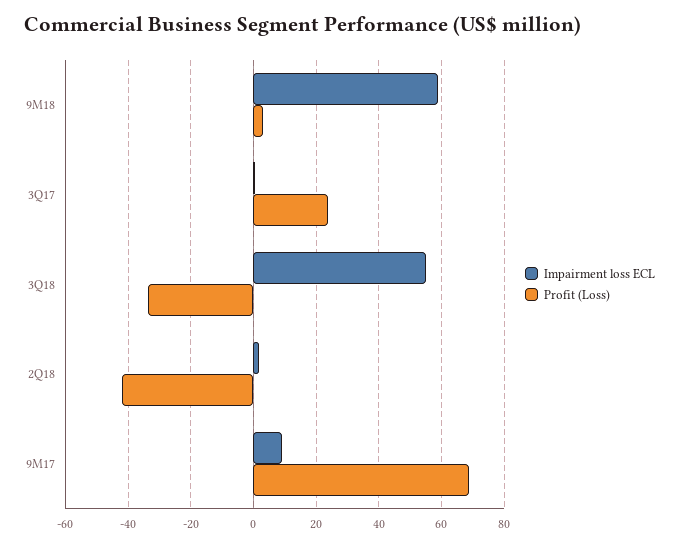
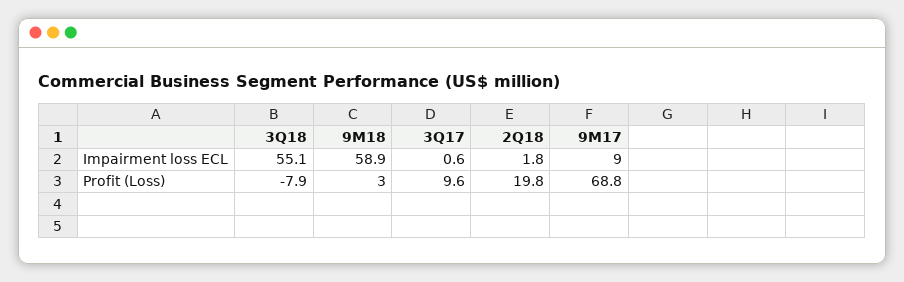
Profit (Loss), 3Q17: 24 -> 9.6
Profit (Loss), 3Q18: -34 -> -7.9
Profit (Loss), 2Q18: -42 -> 19.8

